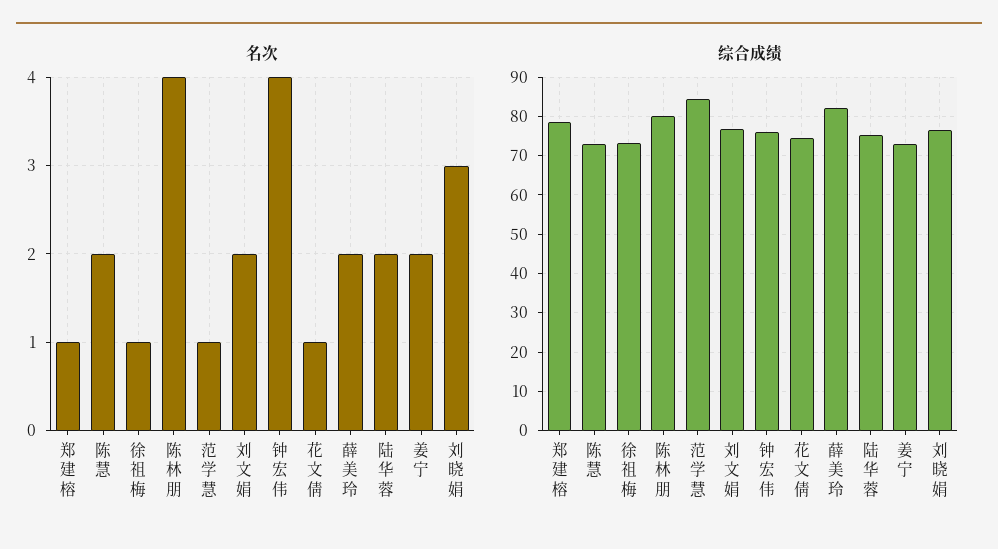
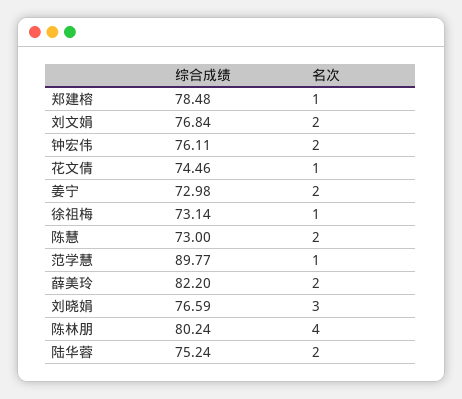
名次, 钟宏伟: 4 -> 2
综合成绩, 范学慧: 84 -> 89.77

